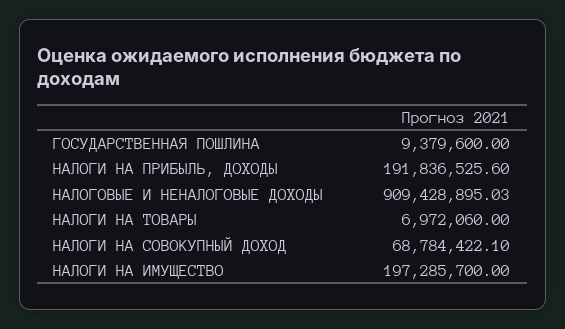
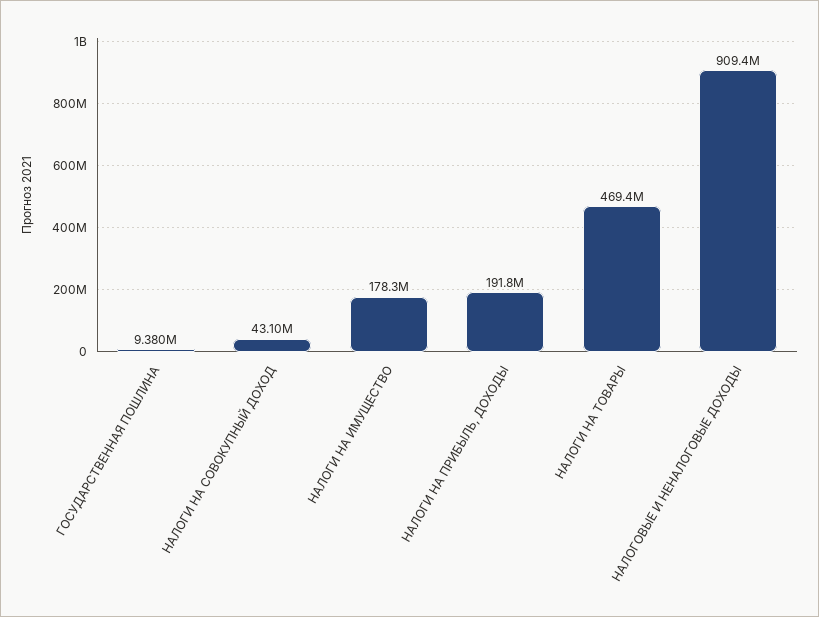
НАЛОГИ НА ТОВАРЫ: 6972060 -> 469400000
НАЛОГИ НА СОВОКУПНЫЙ ДОХОД: 68784422.1 -> 43100000
НАЛОГИ НА ИМУЩЕСТВО: 197285700 -> 178300000

